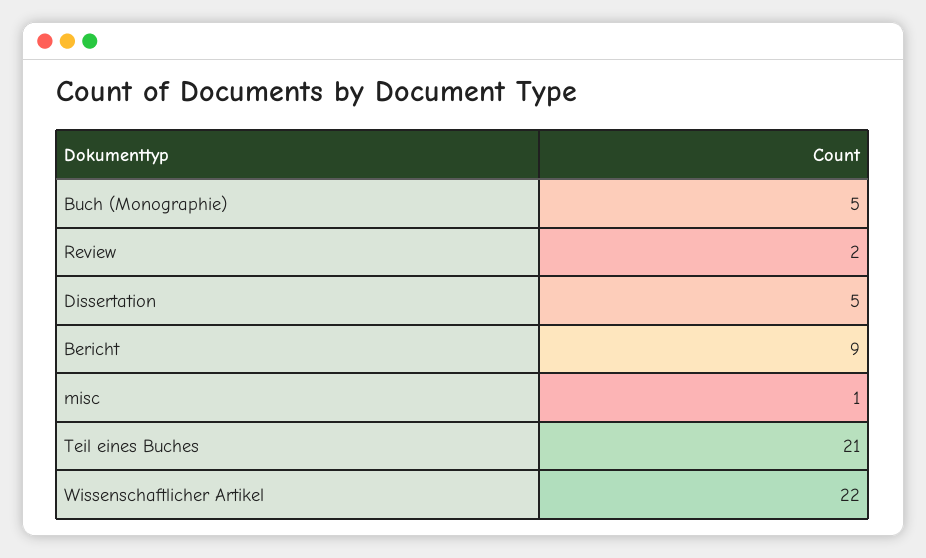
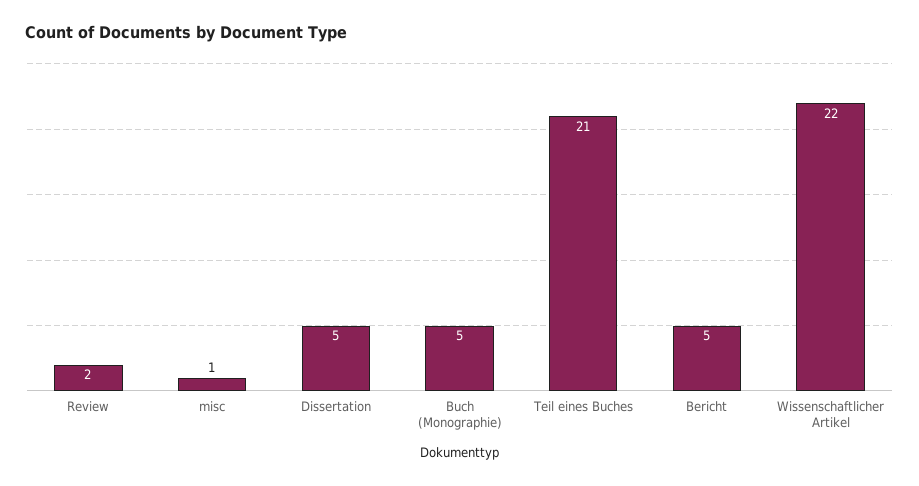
Bericht: 9 -> 5

